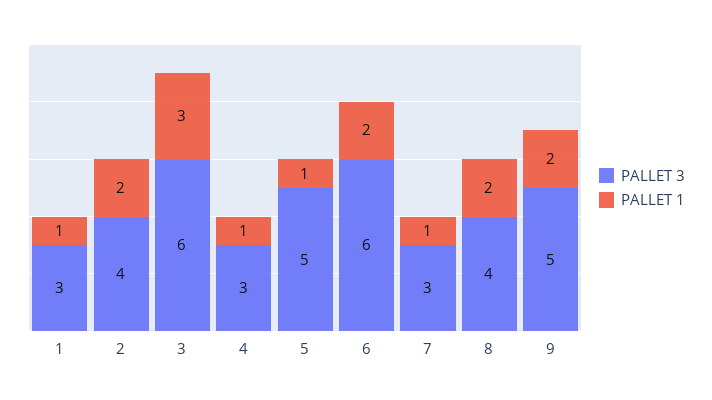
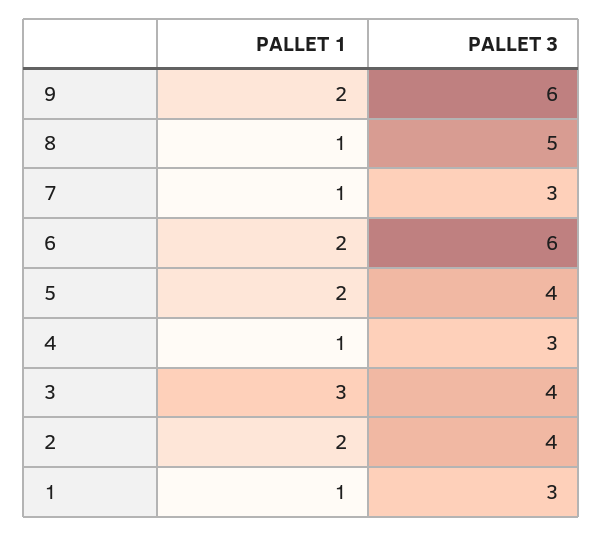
PALLET 3, 3: 6 -> 4
PALLET 3, 5: 5 -> 4
PALLET 1, 5: 1 -> 2
PALLET 3, 8: 4 -> 5
PALLET 1, 8: 2 -> 1
PALLET 3, 9: 5 -> 6

